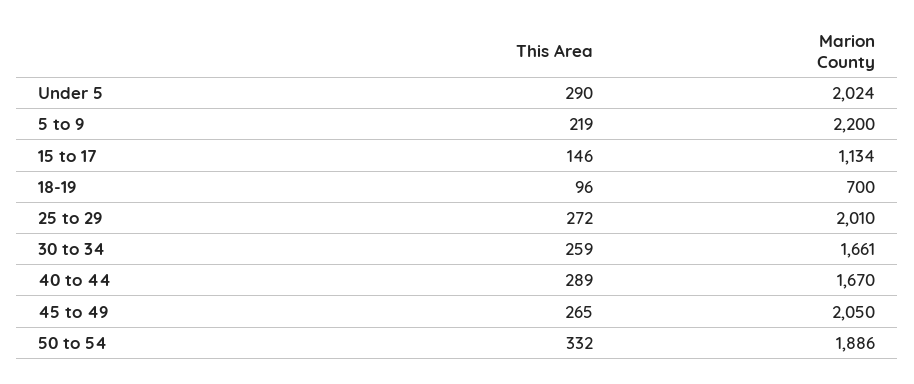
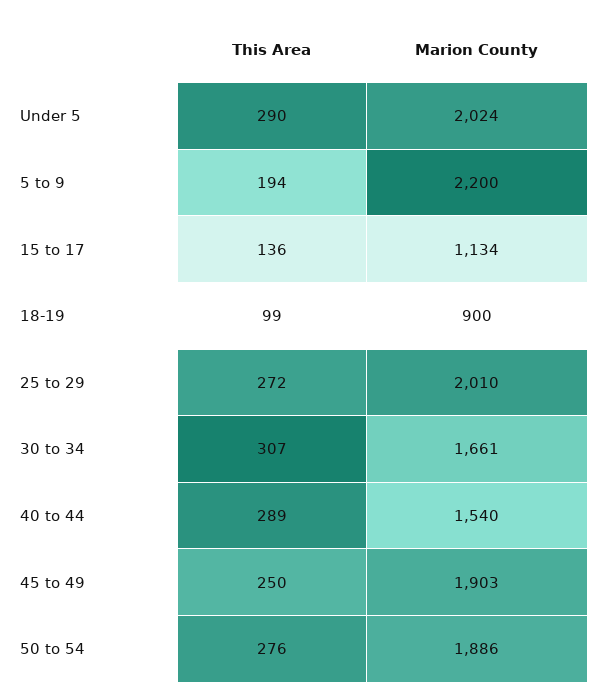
This Area, 5 to 9: 219 -> 194
This Area, 15 to 17: 146 -> 136
This Area, 18-19: 96 -> 99
Marion County, 18-19: 700 -> 900
This Area, 30 to 34: 259 -> 307
Marion County, 40 to 44: 1670 -> 1540
This Area, 45 to 49: 265 -> 250
Marion County, 45 to 49: 2050 -> 1903
This Area, 50 to 54: 332 -> 276

